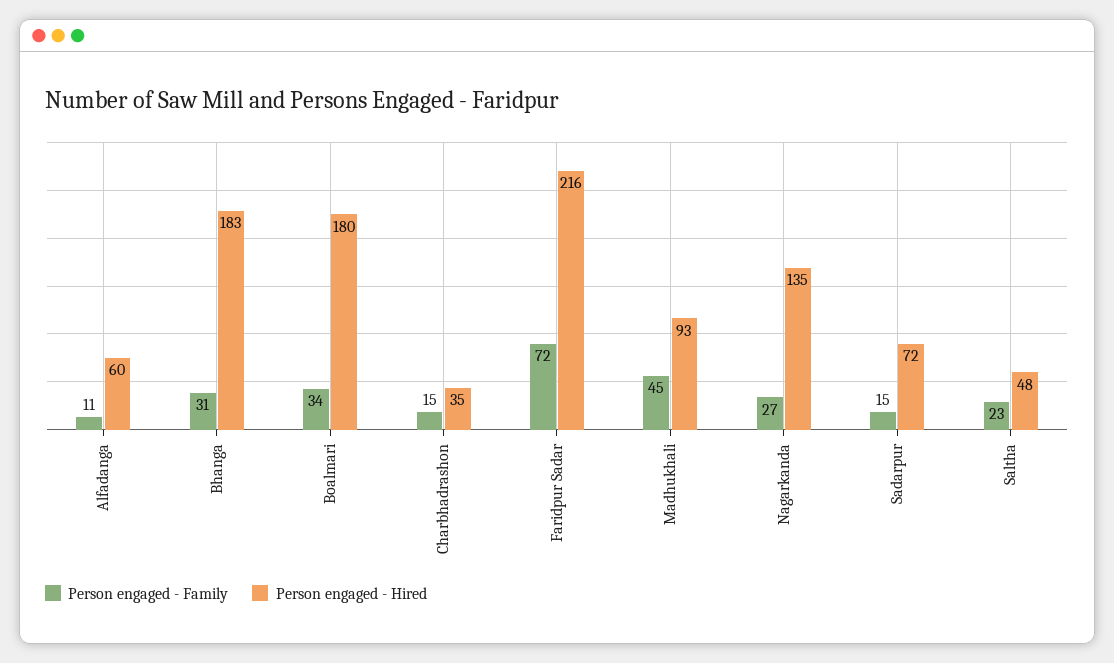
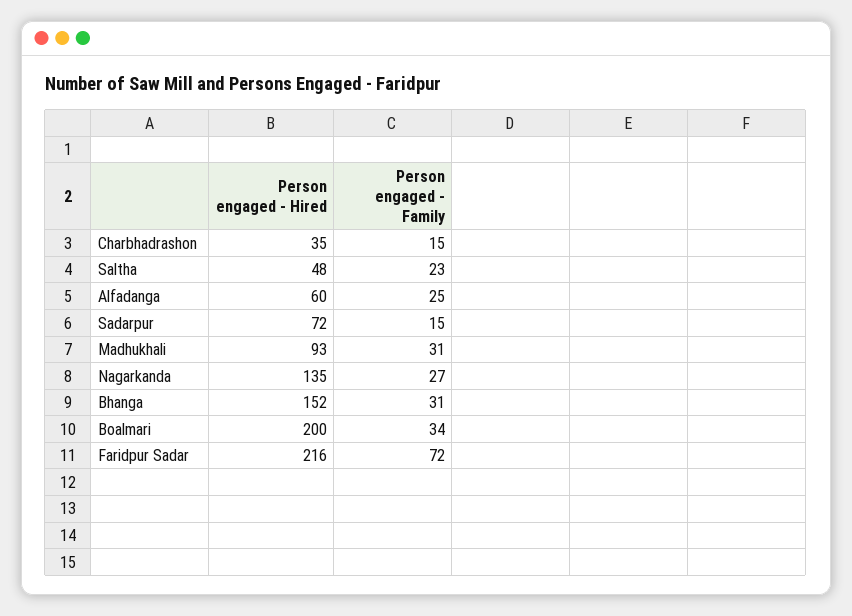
Person engaged - Family, Alfadanga: 11 -> 25
Person engaged - Hired, Bhanga: 183 -> 152
Person engaged - Hired, Boalmari: 180 -> 200
Person engaged - Family, Madhukhali: 45 -> 31

